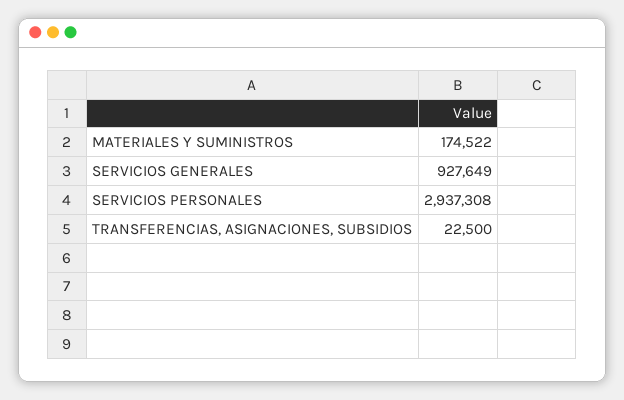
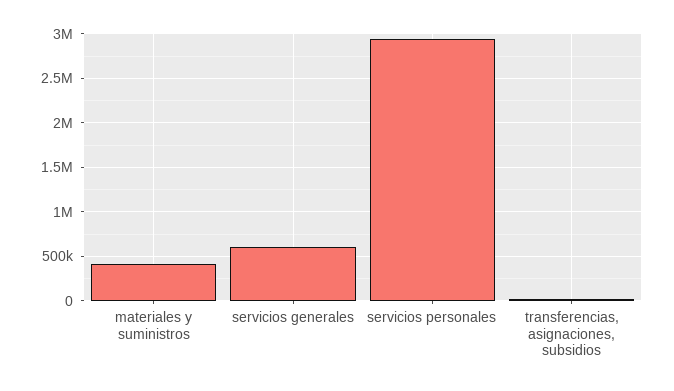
MATERIALES Y SUMINISTROS: 174522 -> 400000
SERVICIOS GENERALES: 927649 -> 600000

